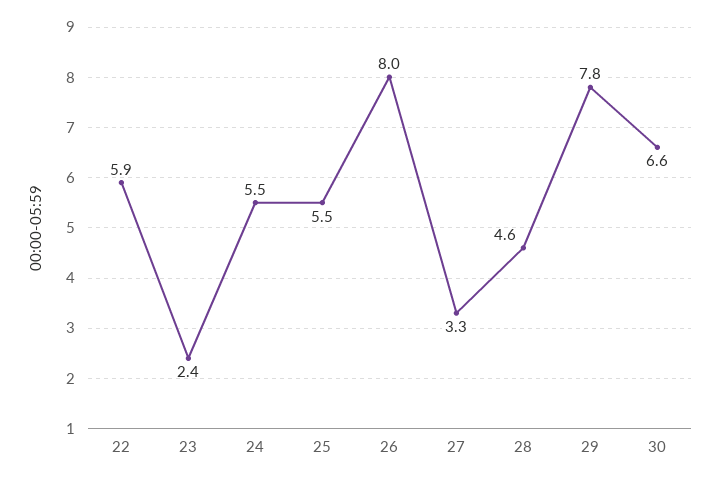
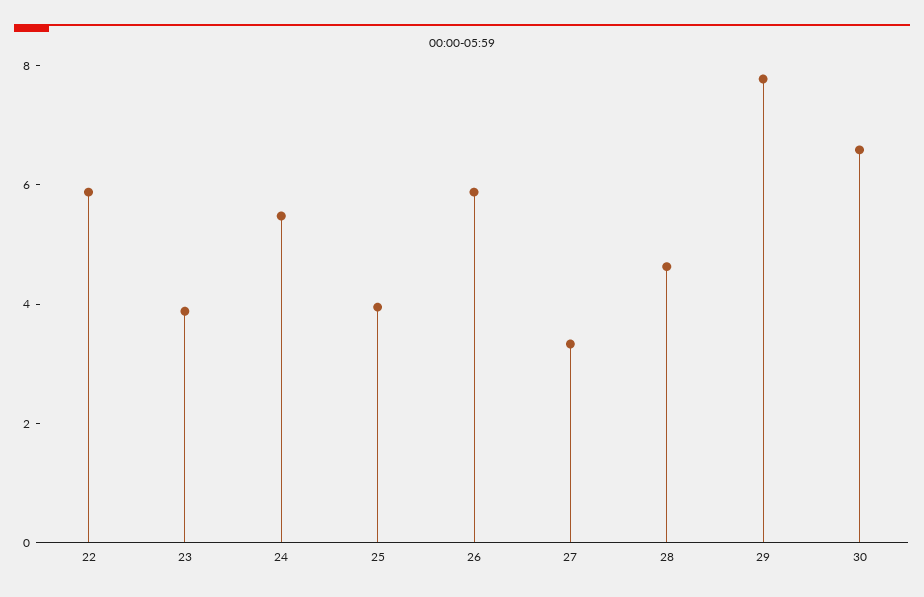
23: 2.4 -> 4
25: 5.5 -> 4
26: 8 -> 6

